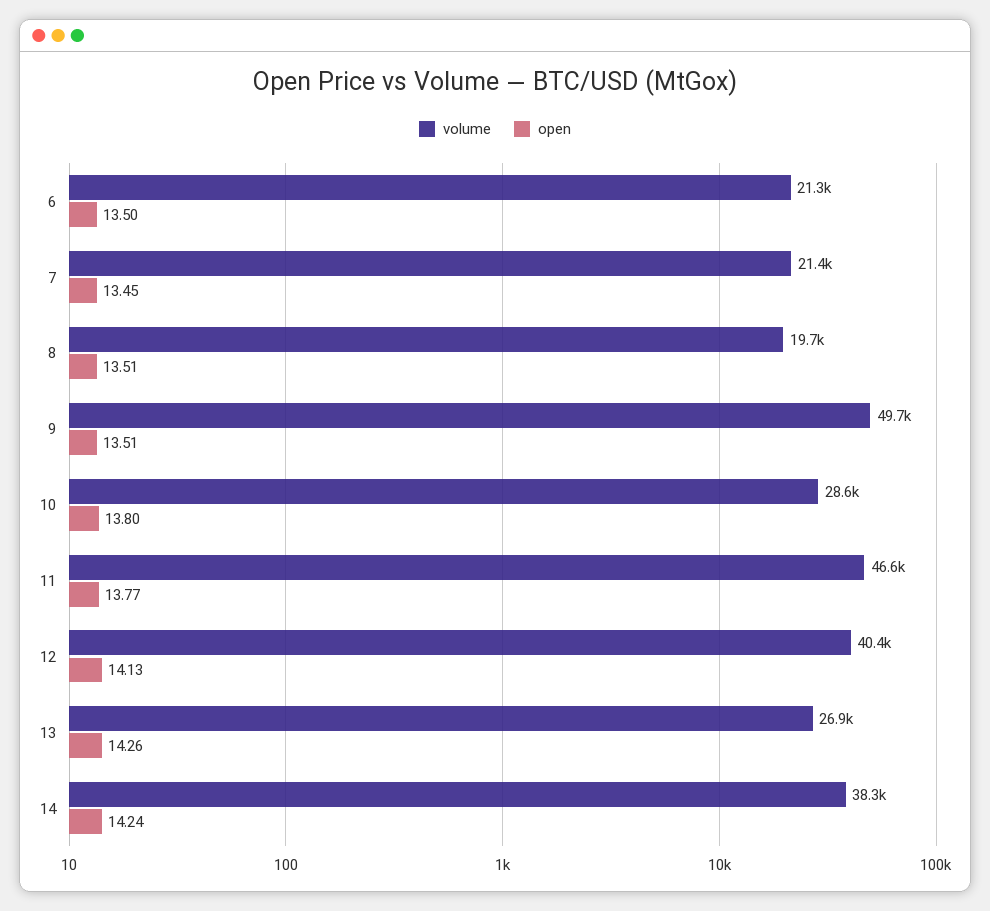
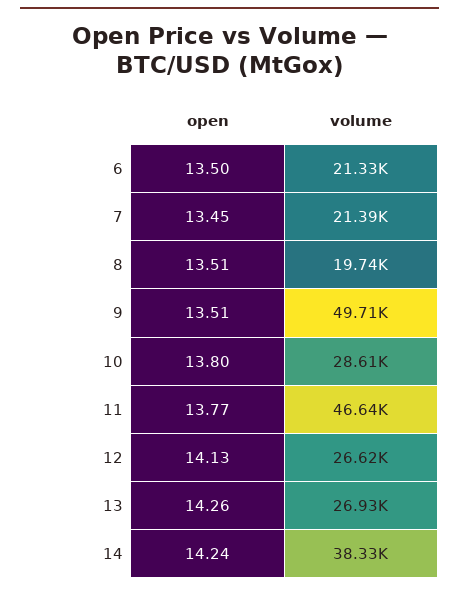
volume, 12: 40400 -> 26620

